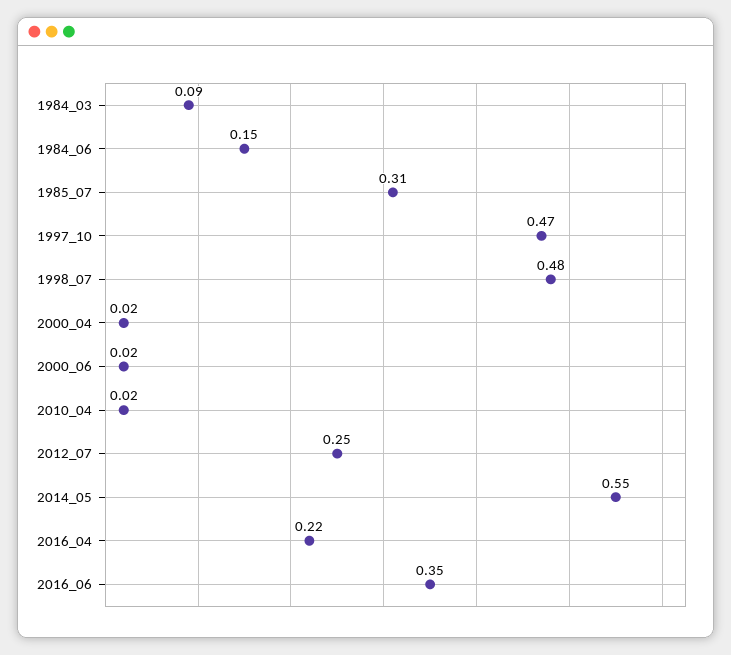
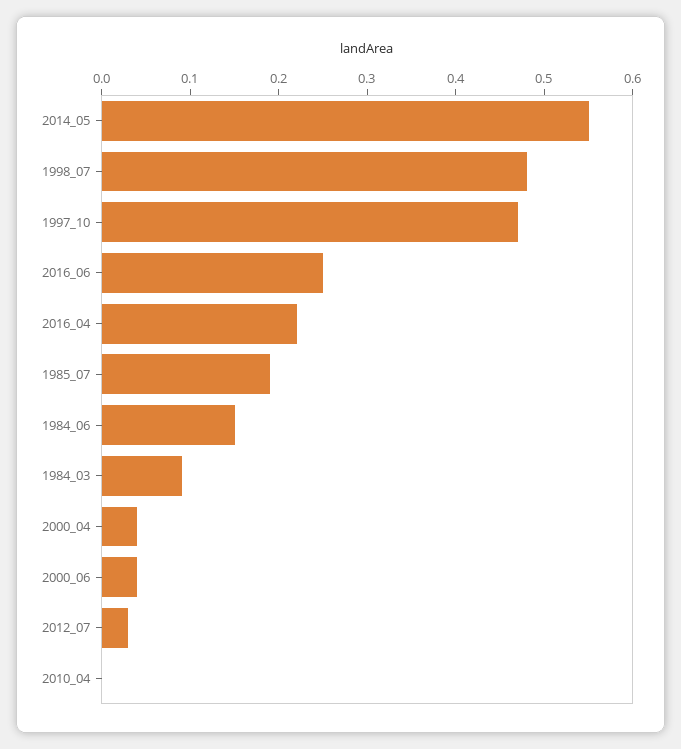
1985_07: 0.31 -> 0.19
2000_04: 0.02 -> 0.04
2000_06: 0.02 -> 0.04
2010_04: 0.02 -> 0
2012_07: 0.25 -> 0.03
2016_06: 0.35 -> 0.25

